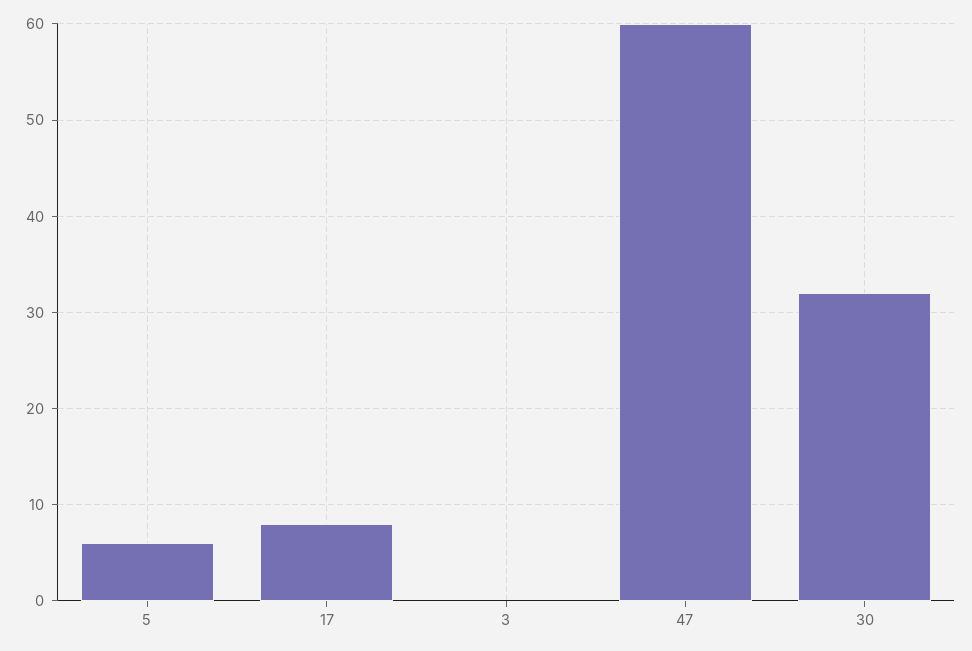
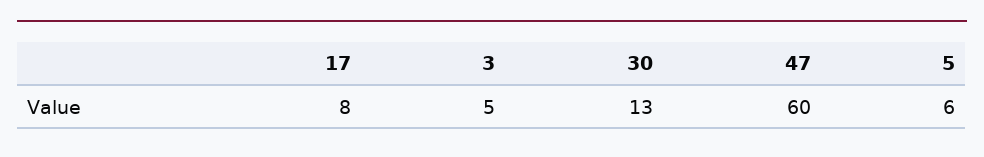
3: 0 -> 5
30: 32 -> 13

